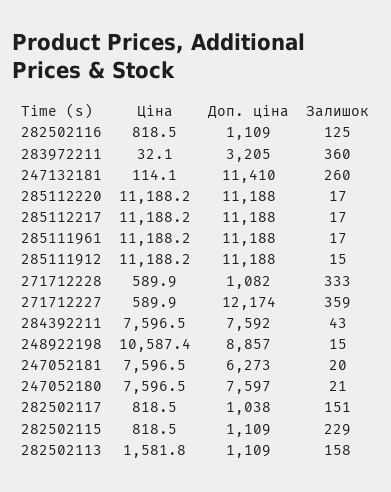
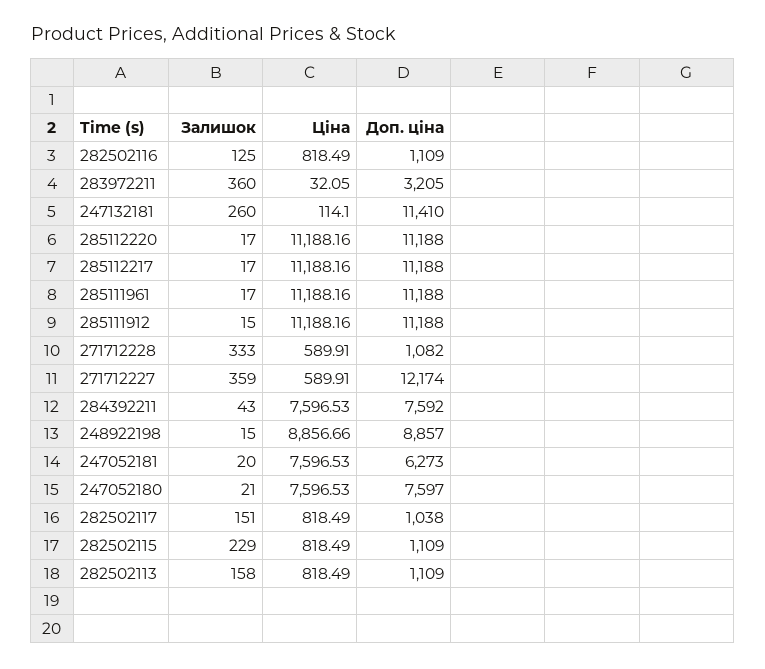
Ціна, 248922198: 10587.4 -> 8856.66
Ціна, 282502113: 1581.8 -> 818.49

